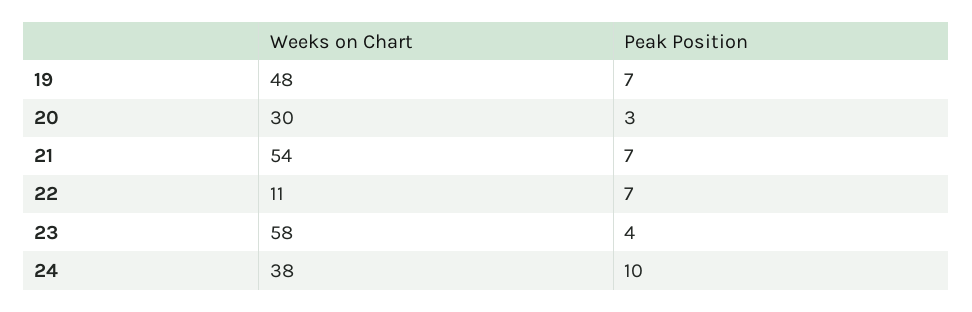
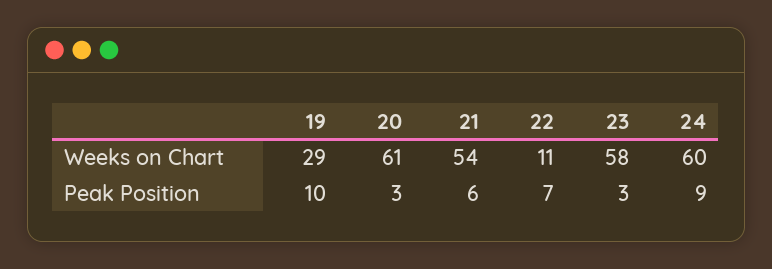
Weeks on Chart, 19: 48 -> 29
Peak Position, 19: 7 -> 10
Weeks on Chart, 20: 30 -> 61
Peak Position, 21: 7 -> 6
Peak Position, 23: 4 -> 3
Weeks on Chart, 24: 38 -> 60
Peak Position, 24: 10 -> 9

